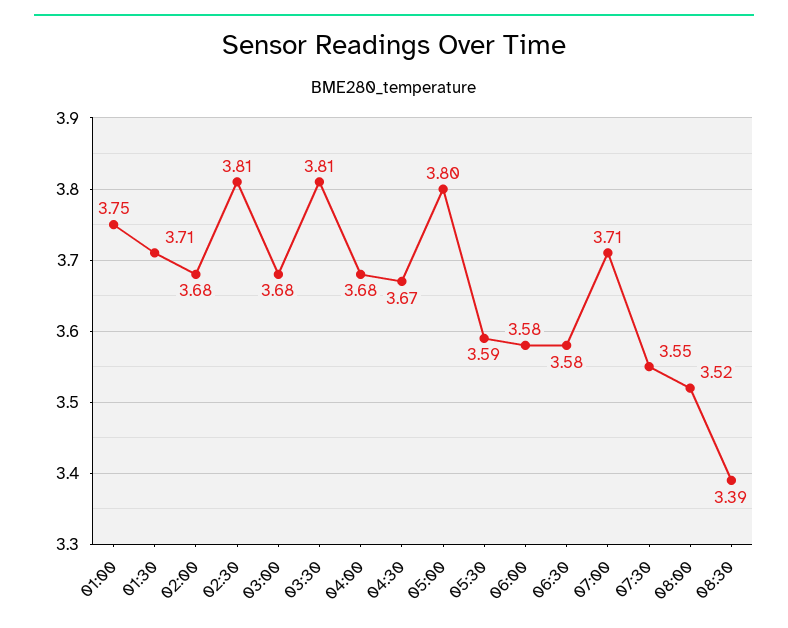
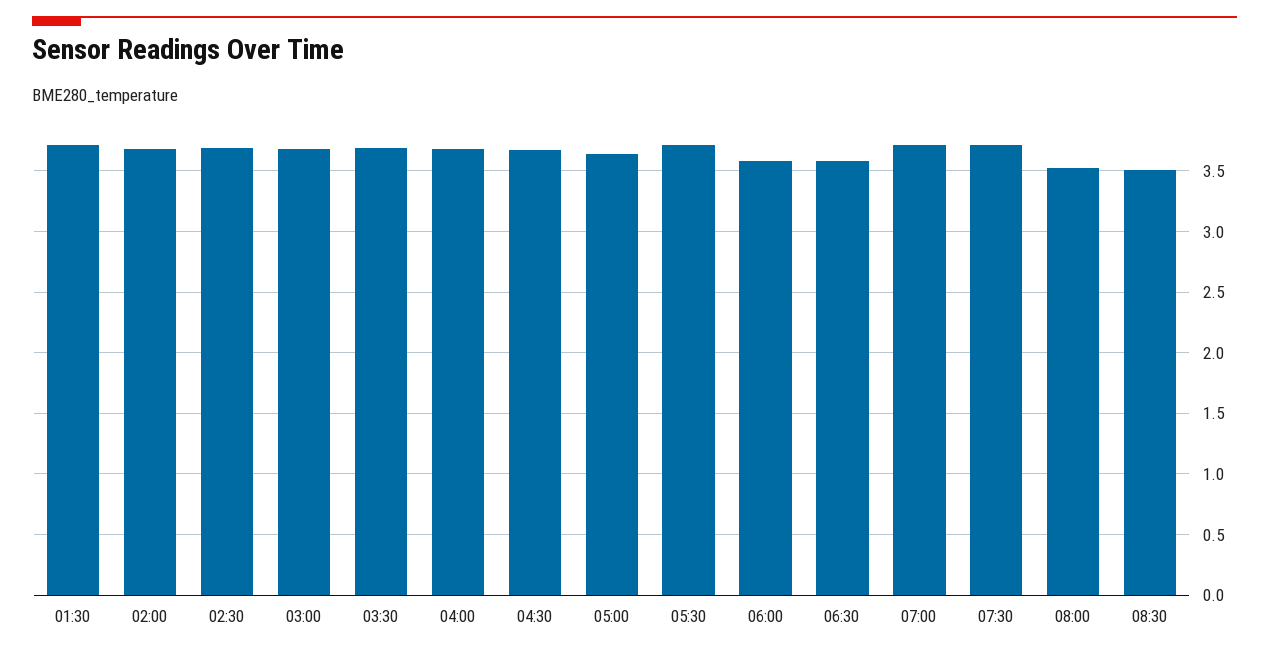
01:00: 3.75 -> none
02:30: 3.81 -> 3.7
03:30: 3.81 -> 3.7
05:00: 3.8 -> 3.65
05:30: 3.59 -> 3.7
07:30: 3.55 -> 3.7
08:30: 3.39 -> 3.5

